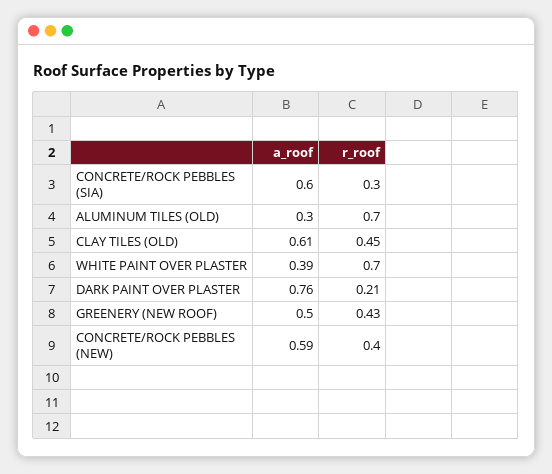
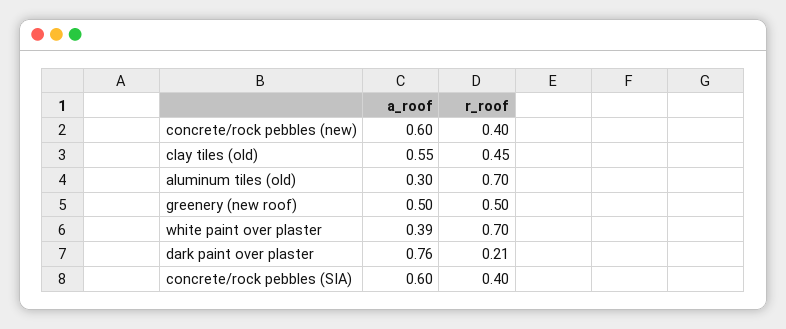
r_roof, CONCRETE/ROCK PEBBLES (SIA): 0.3 -> 0.4
a_roof, CLAY TILES (OLD): 0.61 -> 0.55
r_roof, GREENERY (NEW ROOF): 0.43 -> 0.5
a_roof, CONCRETE/ROCK PEBBLES (NEW): 0.59 -> 0.6

